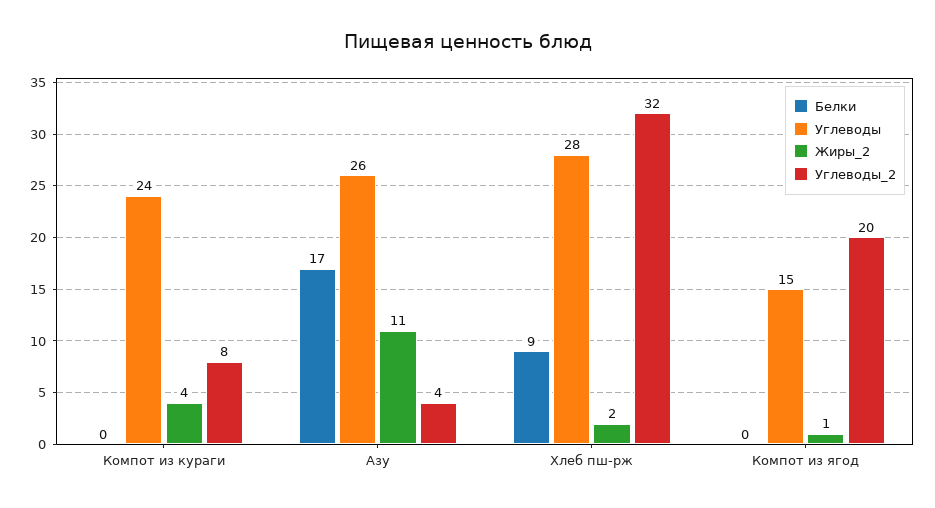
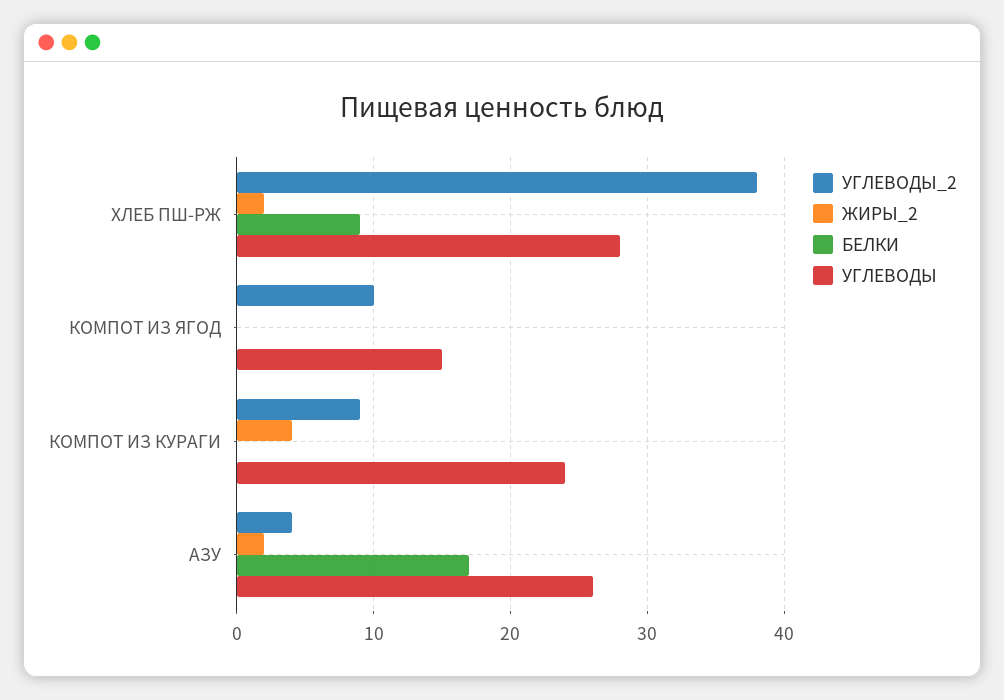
Углеводы_2, Компот из кураги: 8 -> 9
Жиры_2, Азу: 11 -> 2
Углеводы_2, Хлеб пш-рж: 32 -> 38
Жиры_2, Компот из ягод: 1 -> 0
Углеводы_2, Компот из ягод: 20 -> 10

